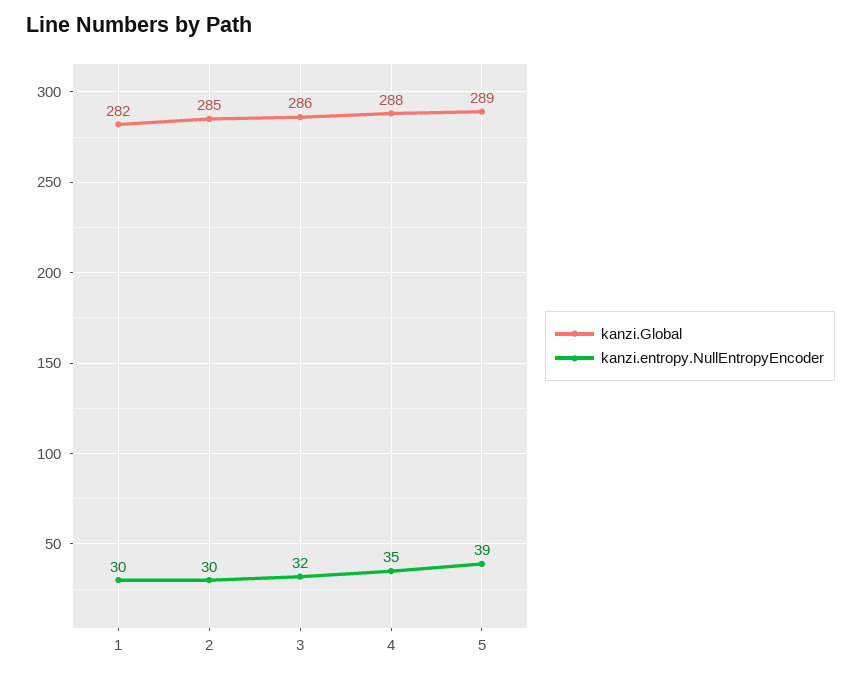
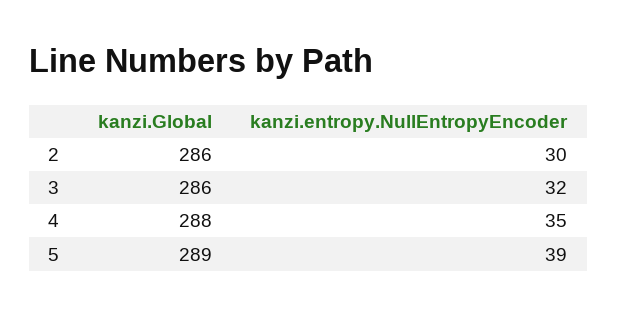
kanzi.Global, 1: 282 -> none
kanzi.entropy.NullEntropyEncoder, 1: 30 -> none
kanzi.Global, 2: 285 -> 286

